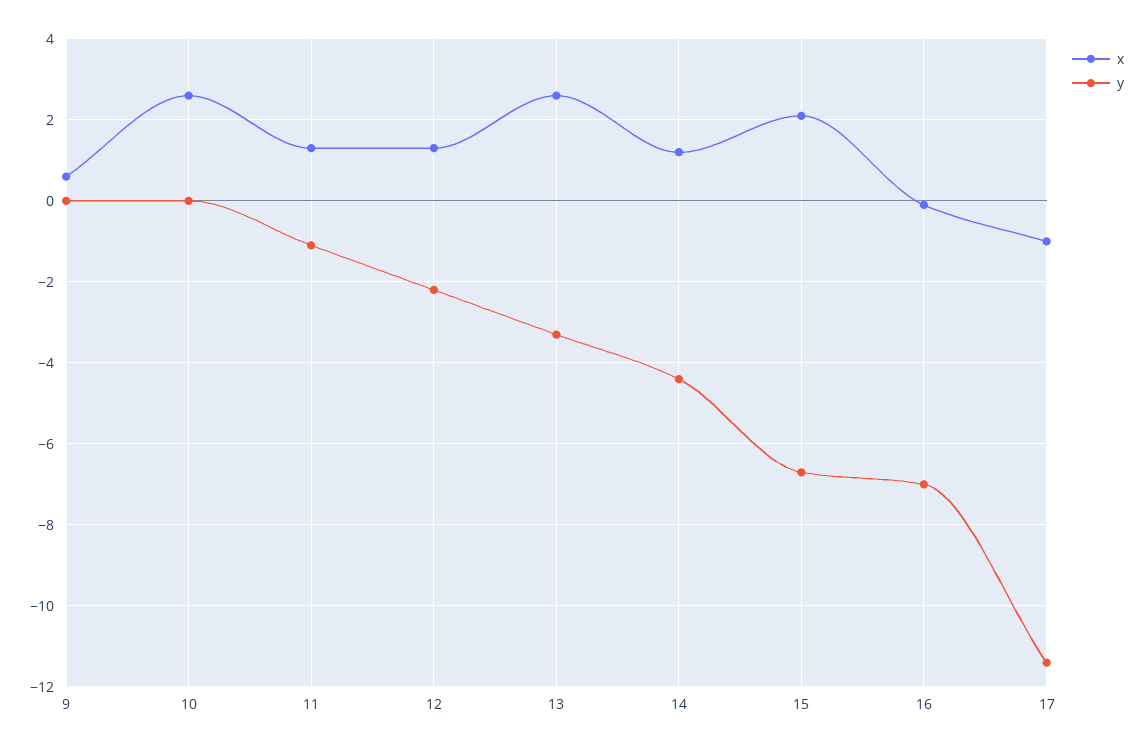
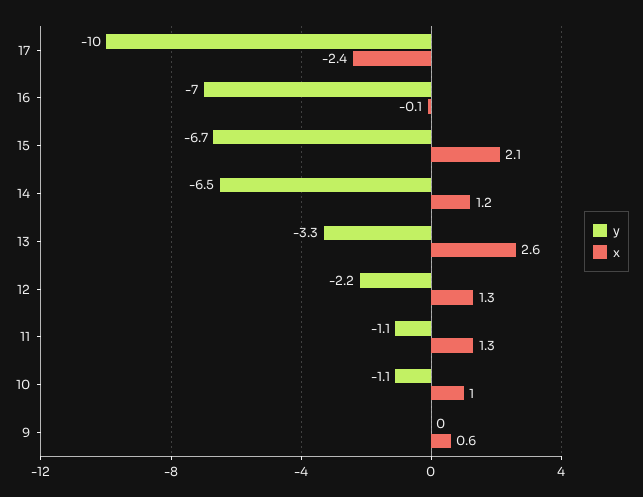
x, 10: 2.5 -> 1
y, 10: 0 -> -1.1
y, 14: -4.5 -> -6.5
x, 17: -1 -> -2.4
y, 17: -11.5 -> -10

